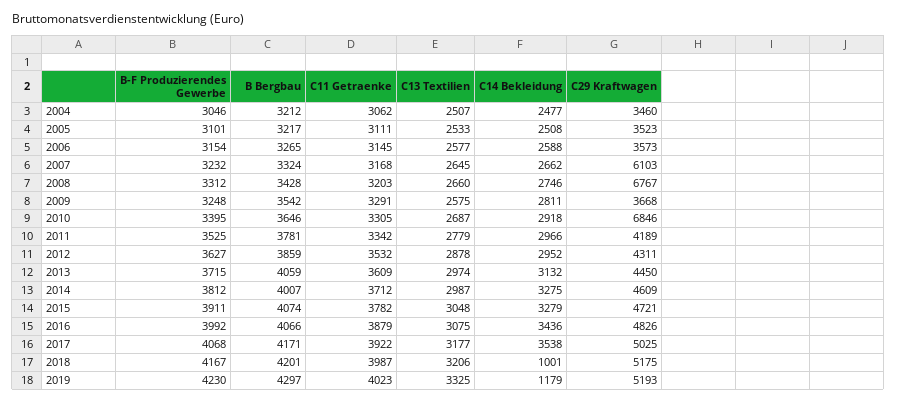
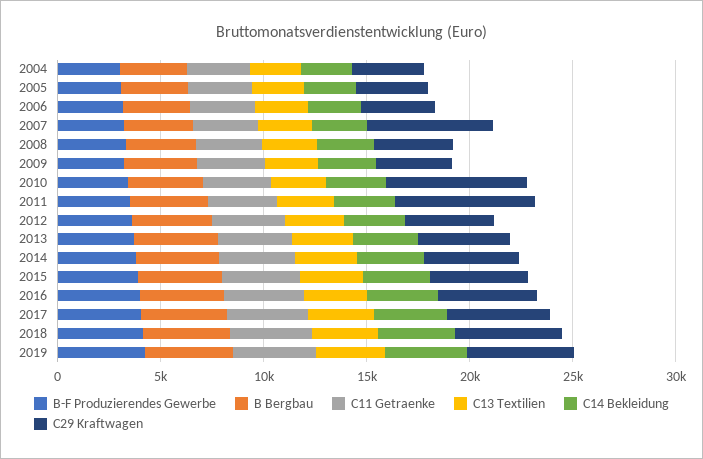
C29 Kraftwagen, 2008: 6767 -> 4000
C29 Kraftwagen, 2011: 4189 -> 7000
C14 Bekleidung, 2018: 1001 -> 4000
C14 Bekleidung, 2019: 1179 -> 4000

